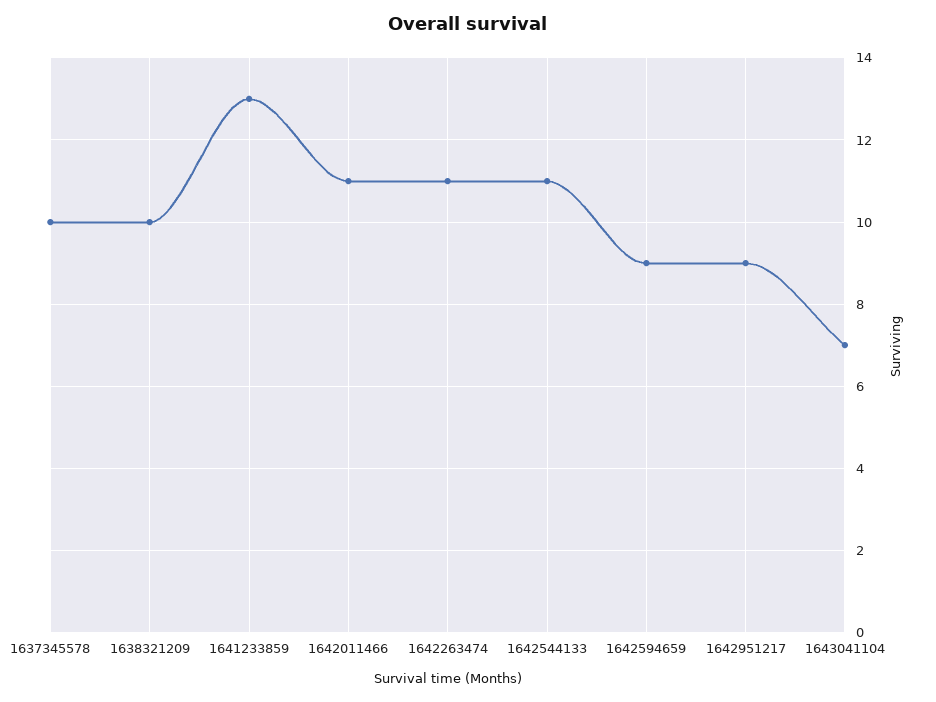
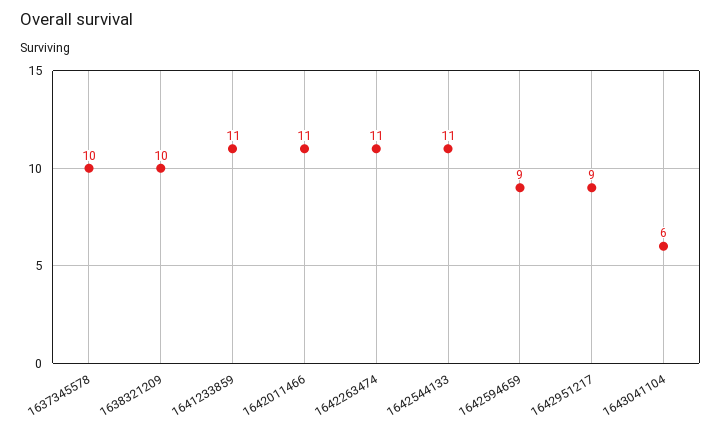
1641233859: 13 -> 11
1643041104: 7 -> 6

